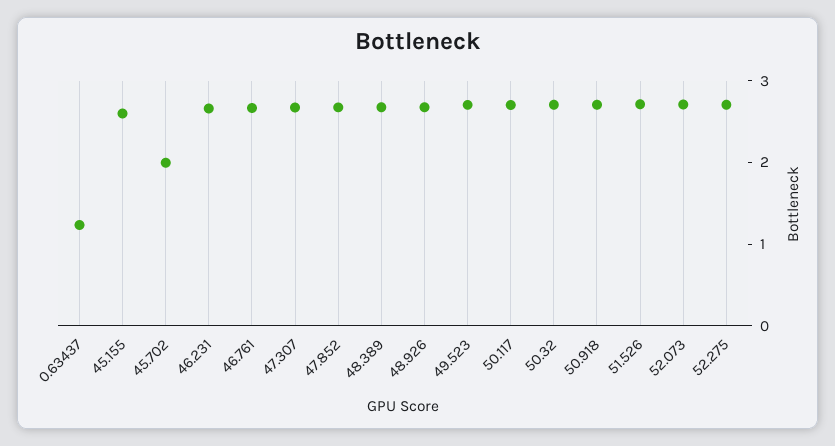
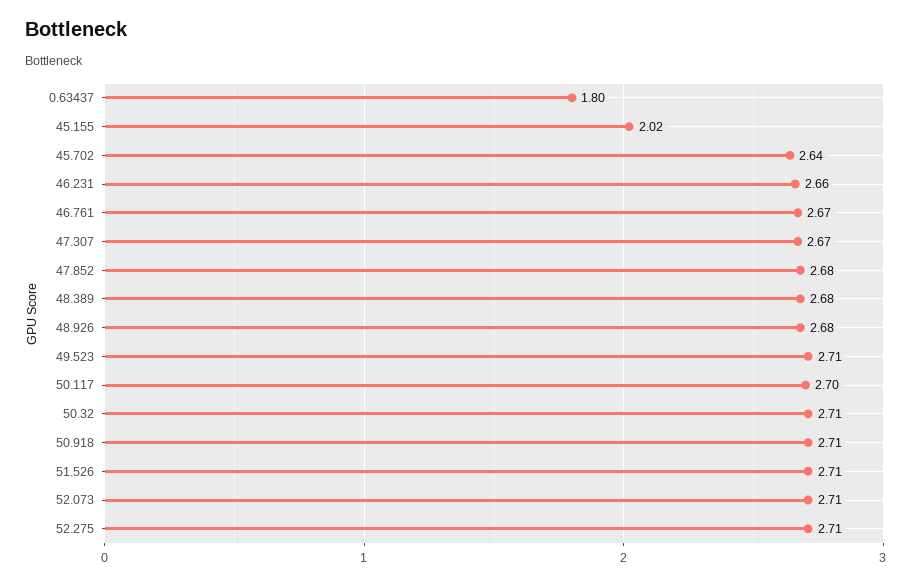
0.63437: 1.2 -> 1.8
45.155: 2.6 -> 2.02
45.702: 2 -> 2.64

